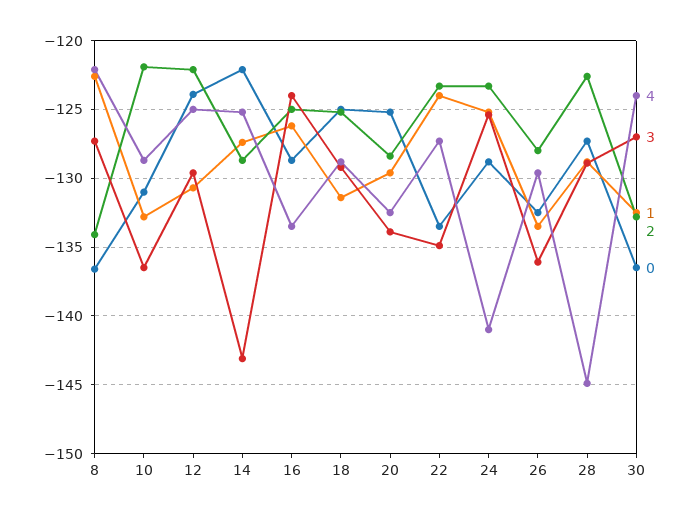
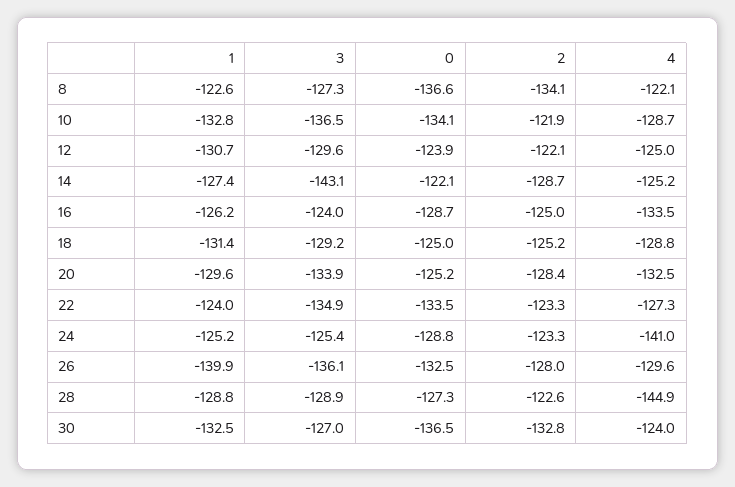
0, 10: -131 -> -134.1
1, 26: -133.5 -> -139.9

